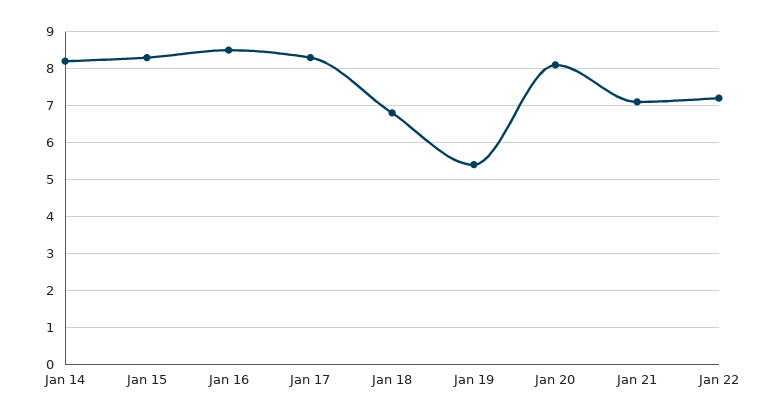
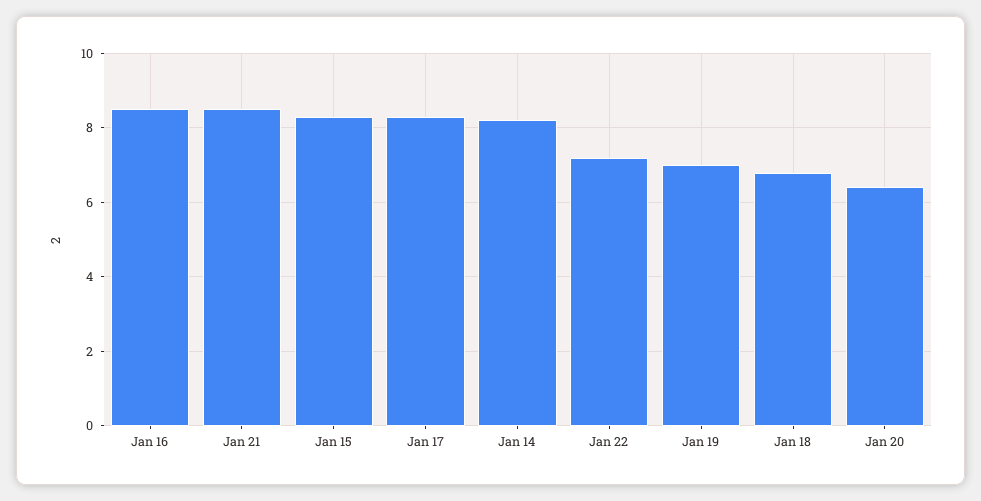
Jan 19: 5.5 -> 7
Jan 20: 8 -> 6.5
Jan 21: 7 -> 8.5

